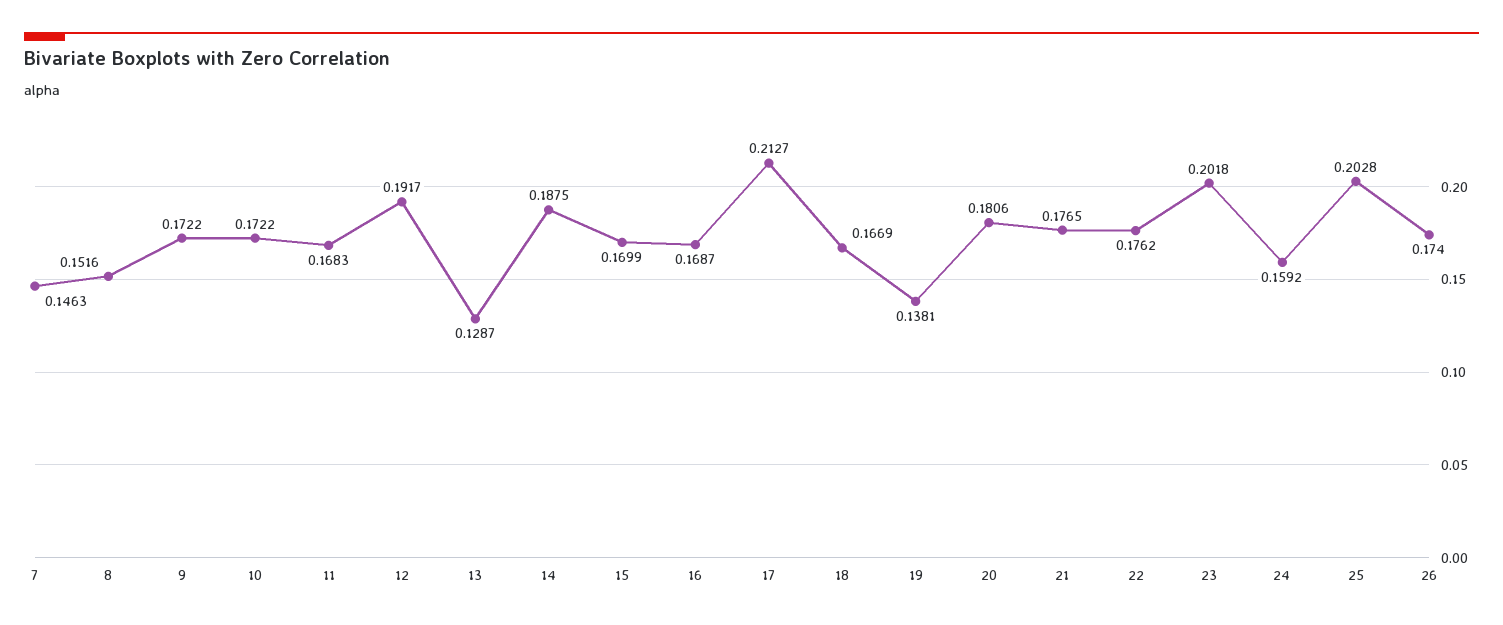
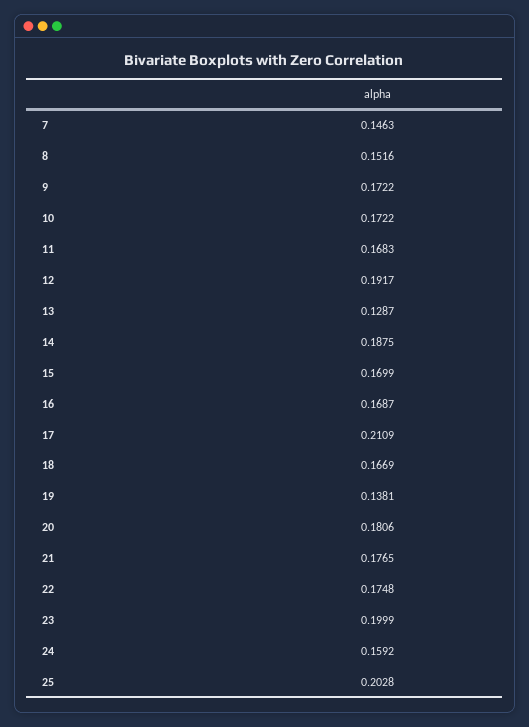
17: 0.2127 -> 0.2109
22: 0.1762 -> 0.1748
23: 0.2018 -> 0.1999
26: 0.174 -> none

